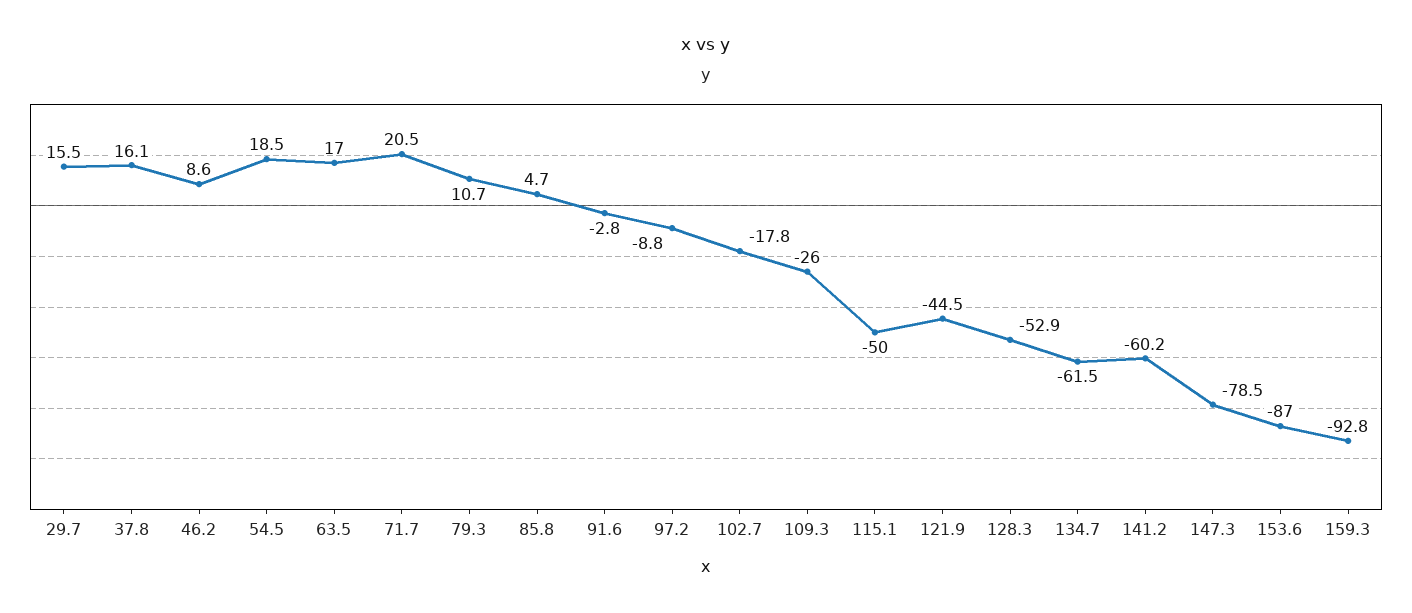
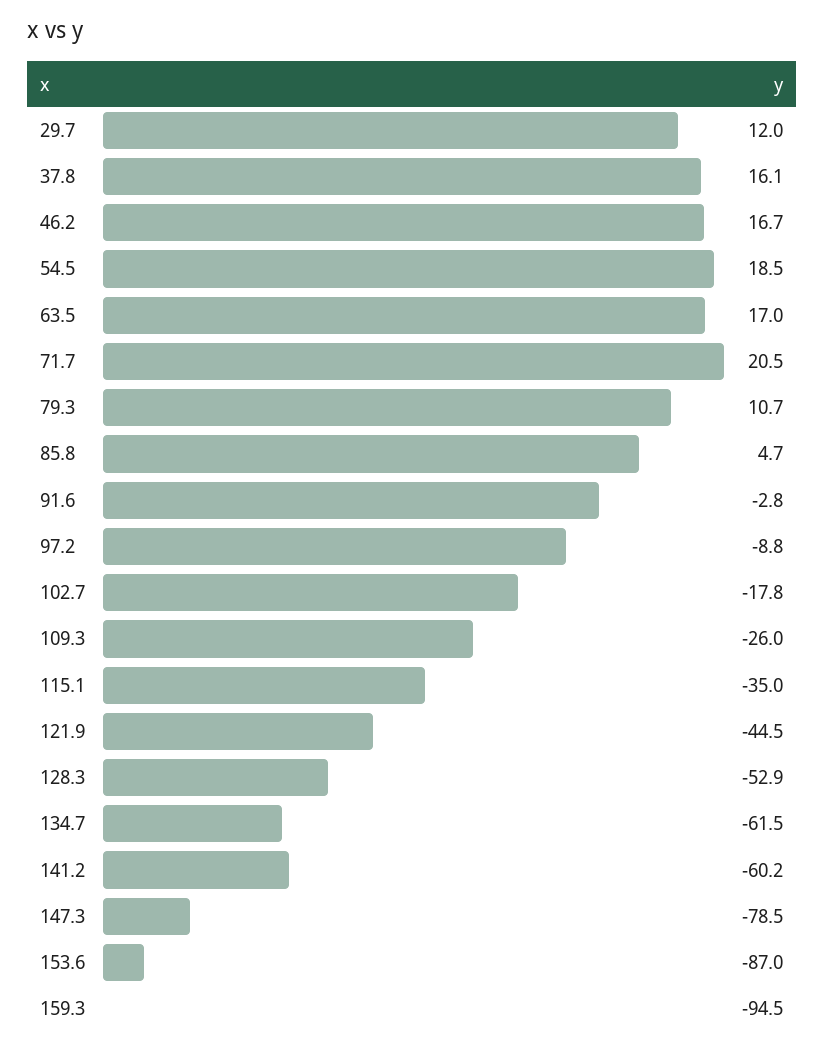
29.7: 15.5 -> 12
46.2: 8.6 -> 16.7
115.1: -50 -> -35
159.3: -92.8 -> -94.5

